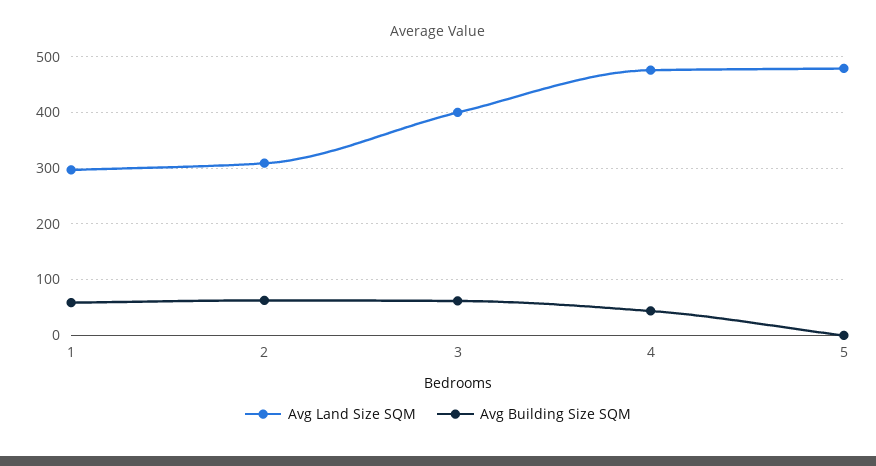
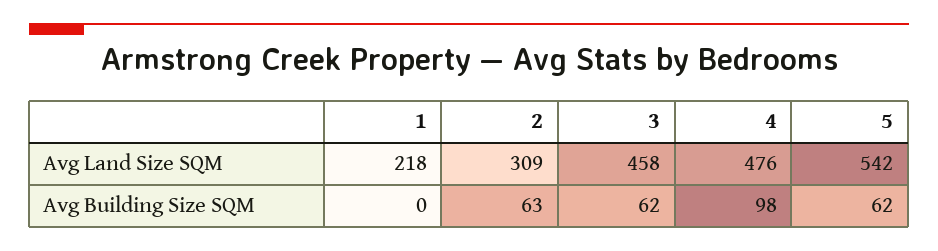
Avg Land Size SQM, 1: 300 -> 218
Avg Building Size SQM, 1: 60 -> 0
Avg Land Size SQM, 3: 400 -> 458
Avg Building Size SQM, 4: 40 -> 98
Avg Land Size SQM, 5: 480 -> 542
Avg Building Size SQM, 5: 0 -> 62

